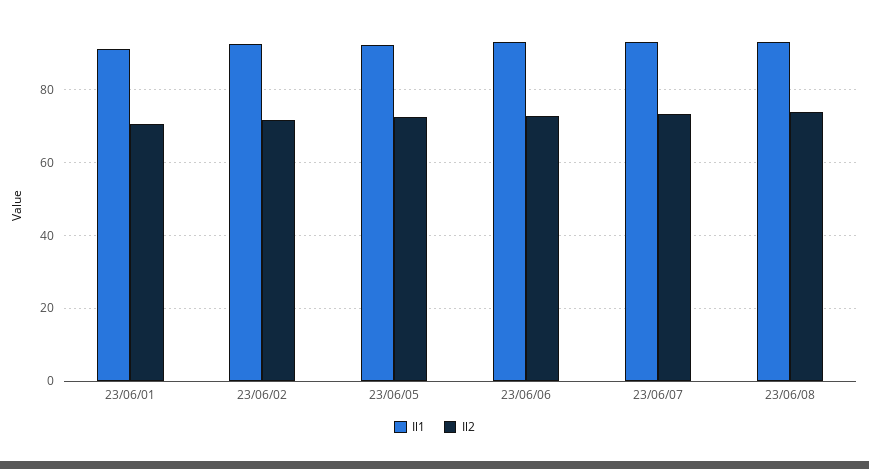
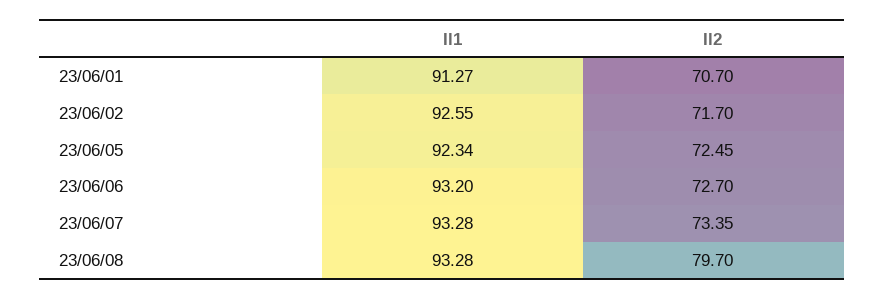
Il2, 23/06/08: 74 -> 79.7

